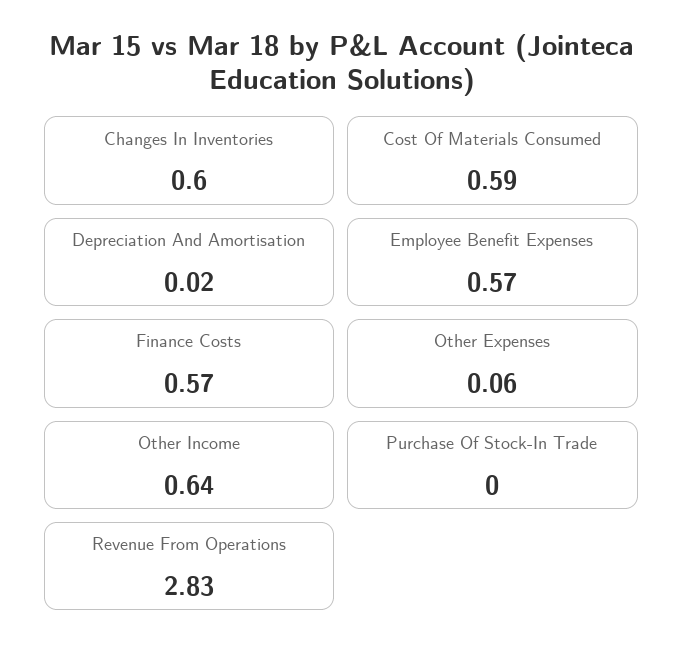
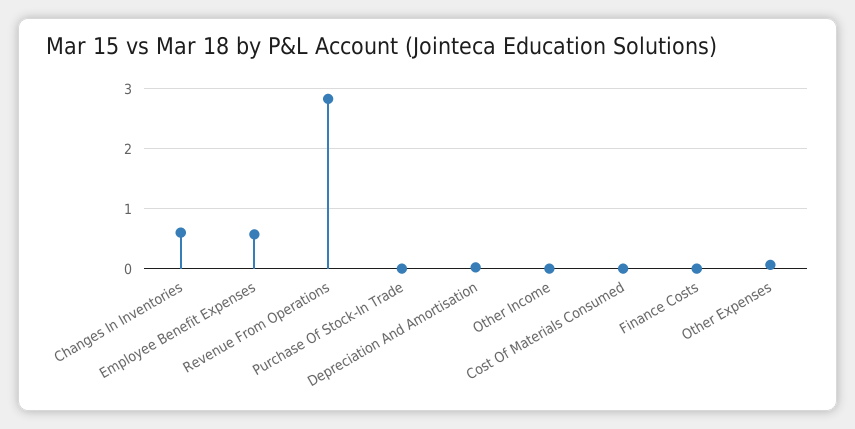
Cost Of Materials Consumed: 0.59 -> 0
Finance Costs: 0.57 -> 0
Other Income: 0.64 -> 0

